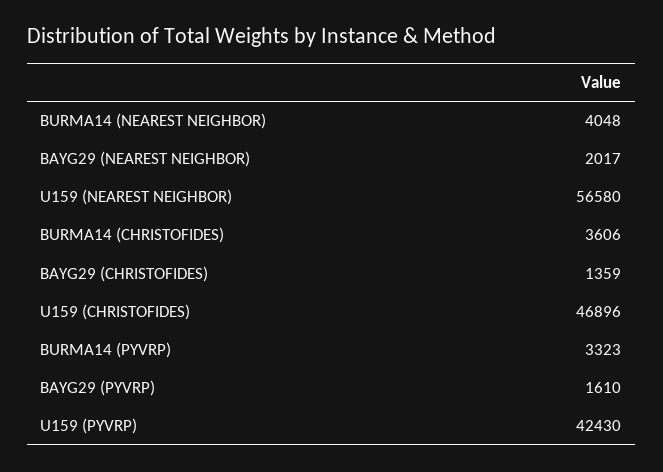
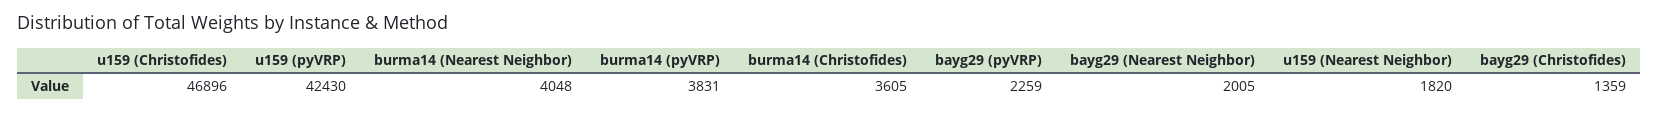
BAYG29 (NEAREST NEIGHBOR): 2017 -> 2005
U159 (NEAREST NEIGHBOR): 56580 -> 1820
BURMA14 (CHRISTOFIDES): 3606 -> 3605
BURMA14 (PYVRP): 3323 -> 3831
BAYG29 (PYVRP): 1610 -> 2259

